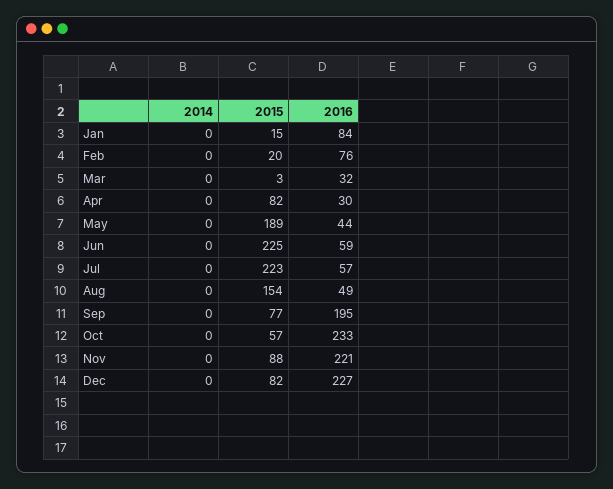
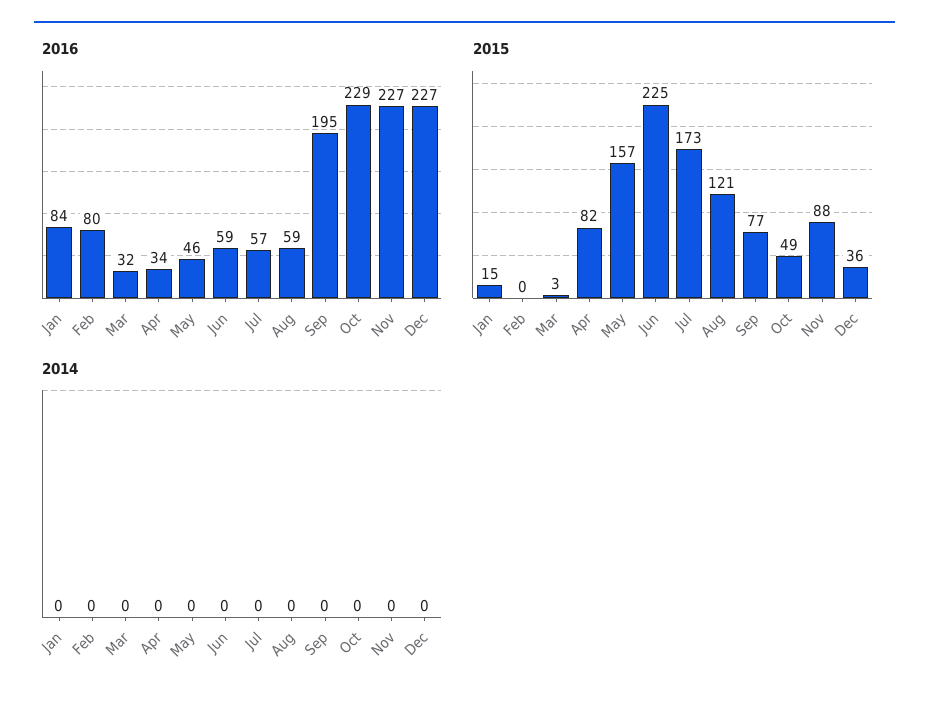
2015, Feb: 20 -> 0
2016, Feb: 76 -> 80
2016, Apr: 30 -> 34
2015, May: 189 -> 157
2016, May: 44 -> 46
2015, Jul: 223 -> 173
2015, Aug: 154 -> 121
2016, Aug: 49 -> 59
2015, Oct: 57 -> 49
2016, Oct: 233 -> 229
2016, Nov: 221 -> 227
2015, Dec: 82 -> 36

